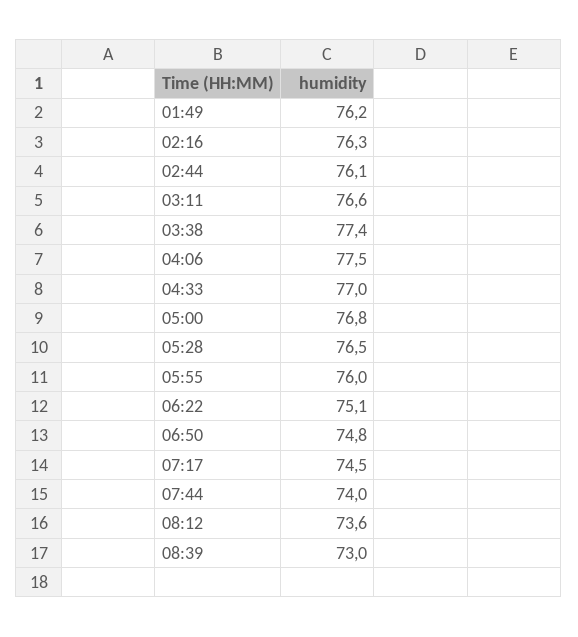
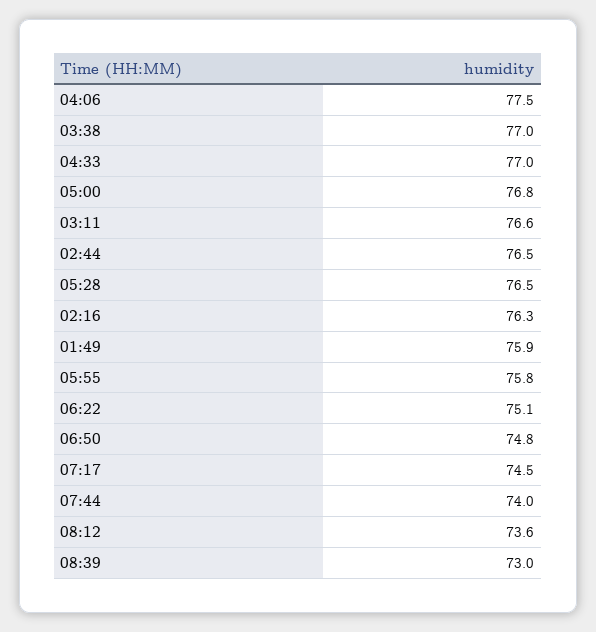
01:49: 76.2 -> 75.9
02:44: 76.1 -> 76.5
03:38: 77.4 -> 77
05:55: 76 -> 75.8

